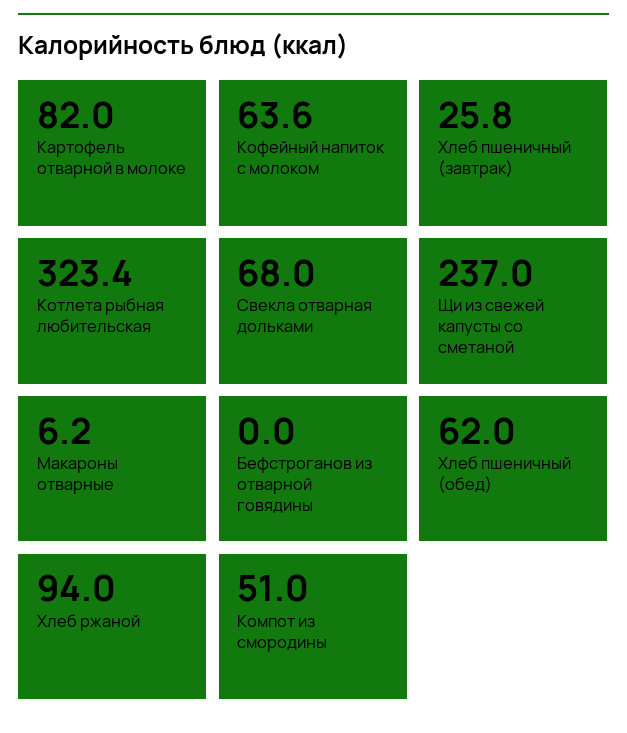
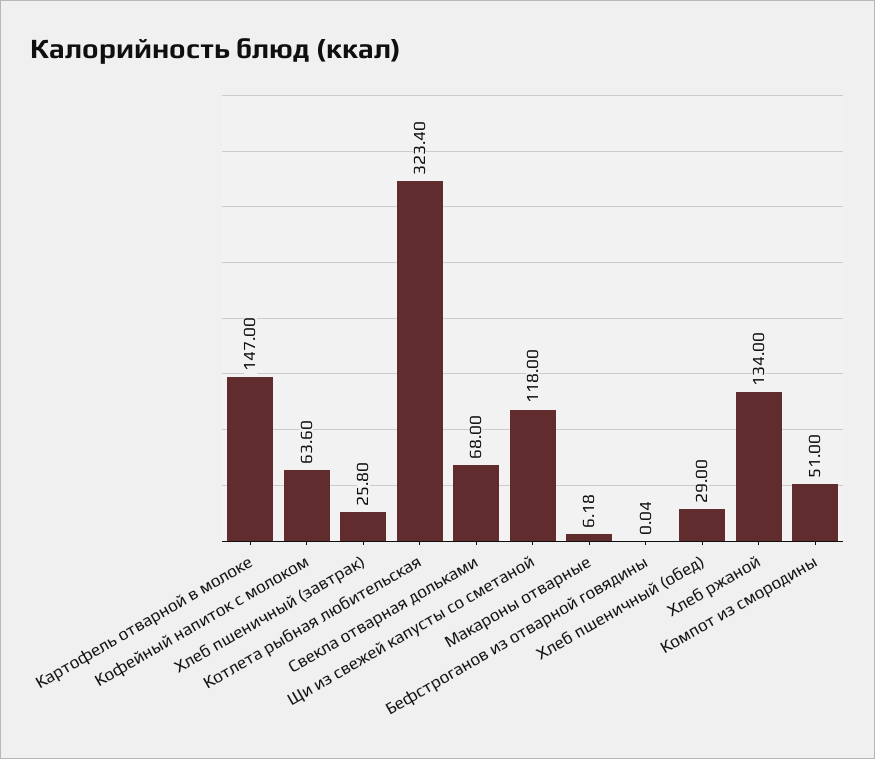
Картофель отварной в молоке: 82 -> 147
Щи из свежей капусты со сметаной: 237 -> 118
Хлеб пшеничный (обед): 62 -> 29
Хлеб ржаной: 94 -> 134

